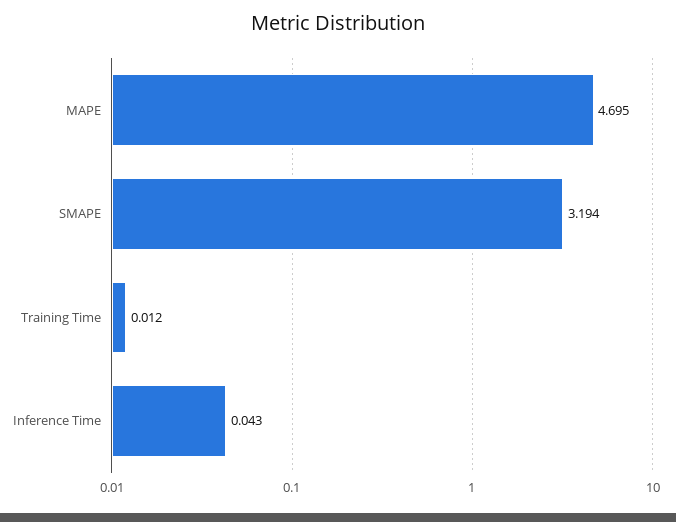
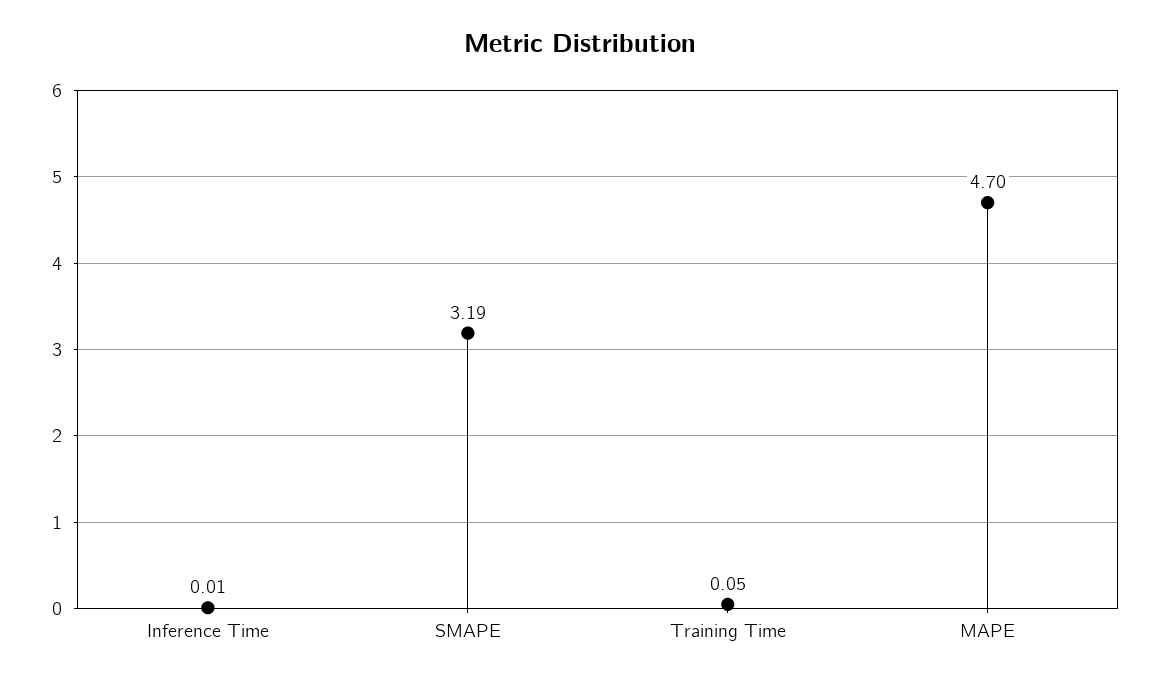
Training Time: 0.012 -> 0.05
Inference Time: 0.043 -> 0.01

